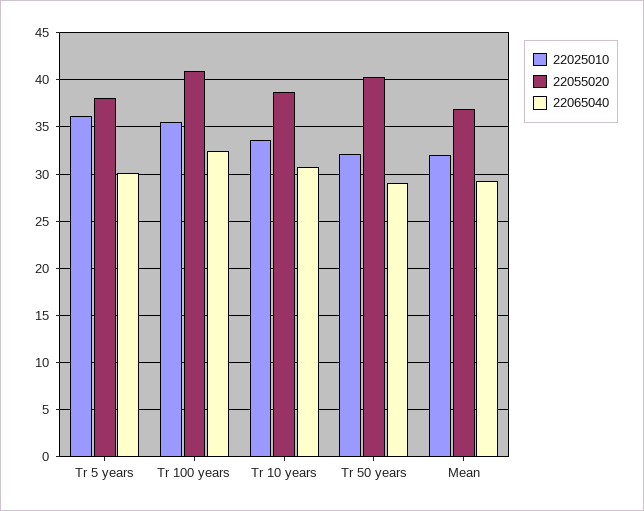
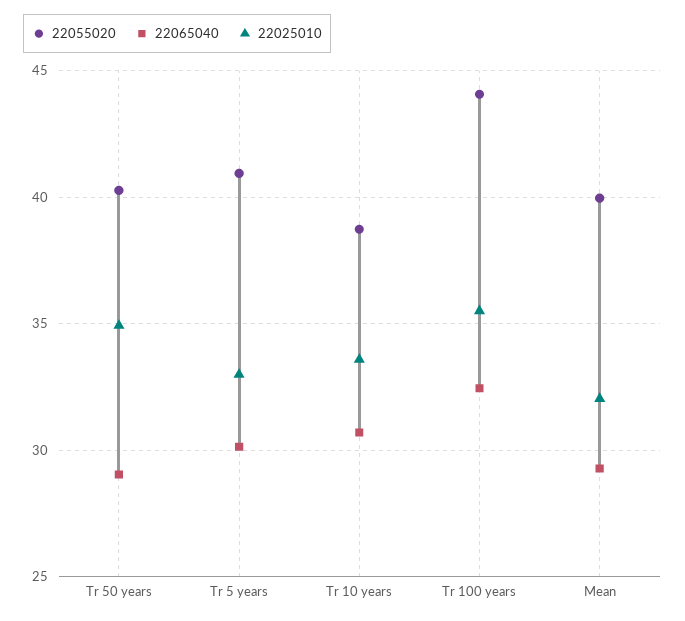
22025010, Tr 5 years: 36 -> 33
22055020, Tr 5 years: 38 -> 41
22055020, Tr 100 years: 41 -> 44
22025010, Tr 50 years: 32 -> 35
22055020, Mean: 37 -> 40

